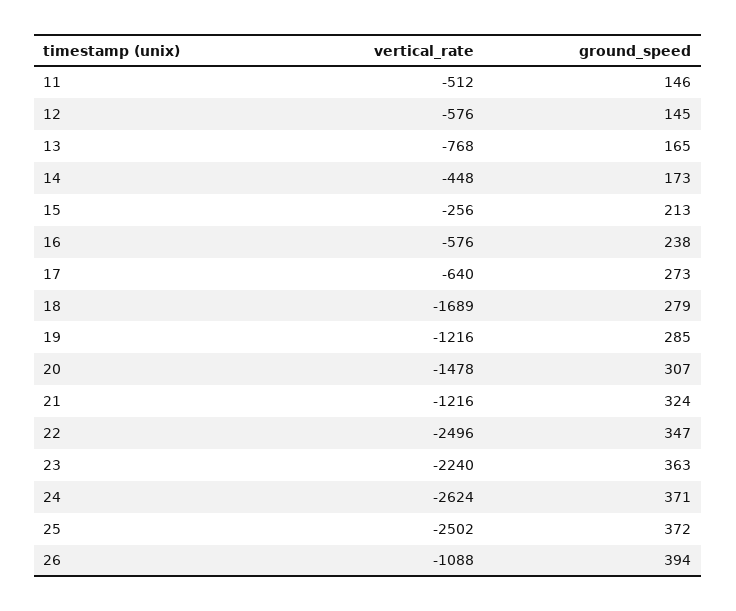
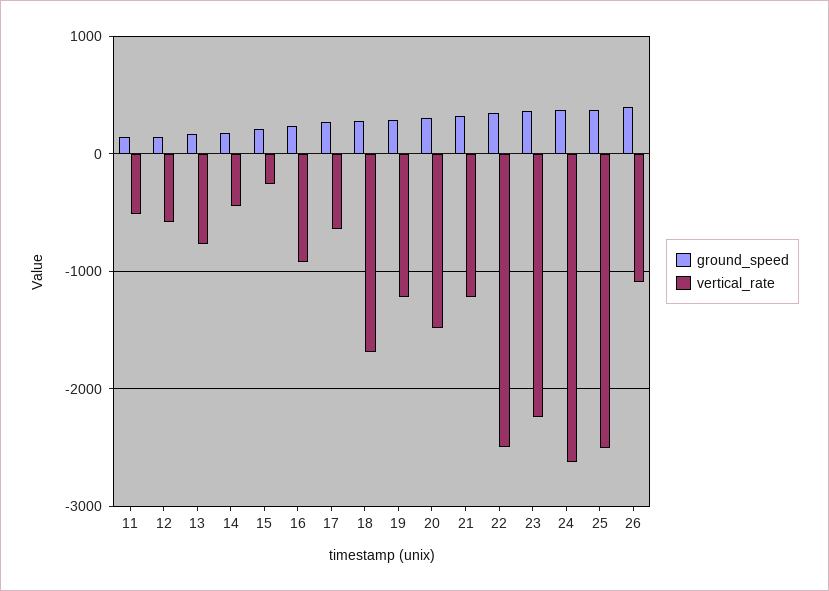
vertical_rate, 16: -576 -> -900

